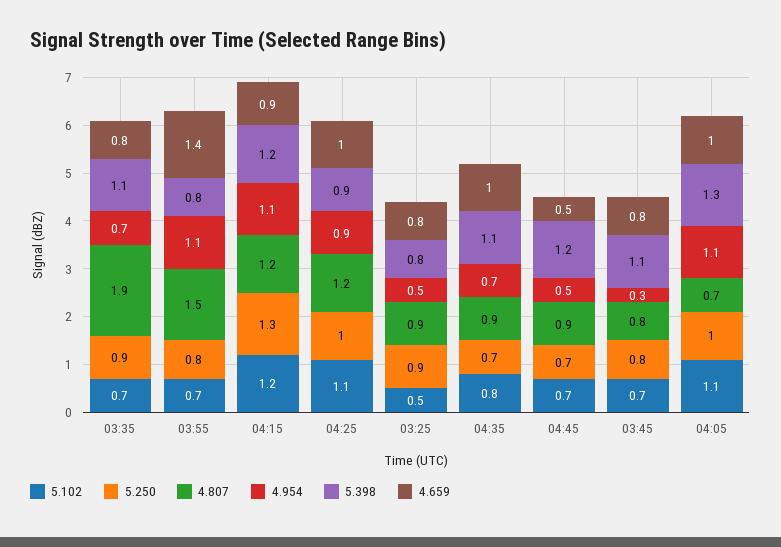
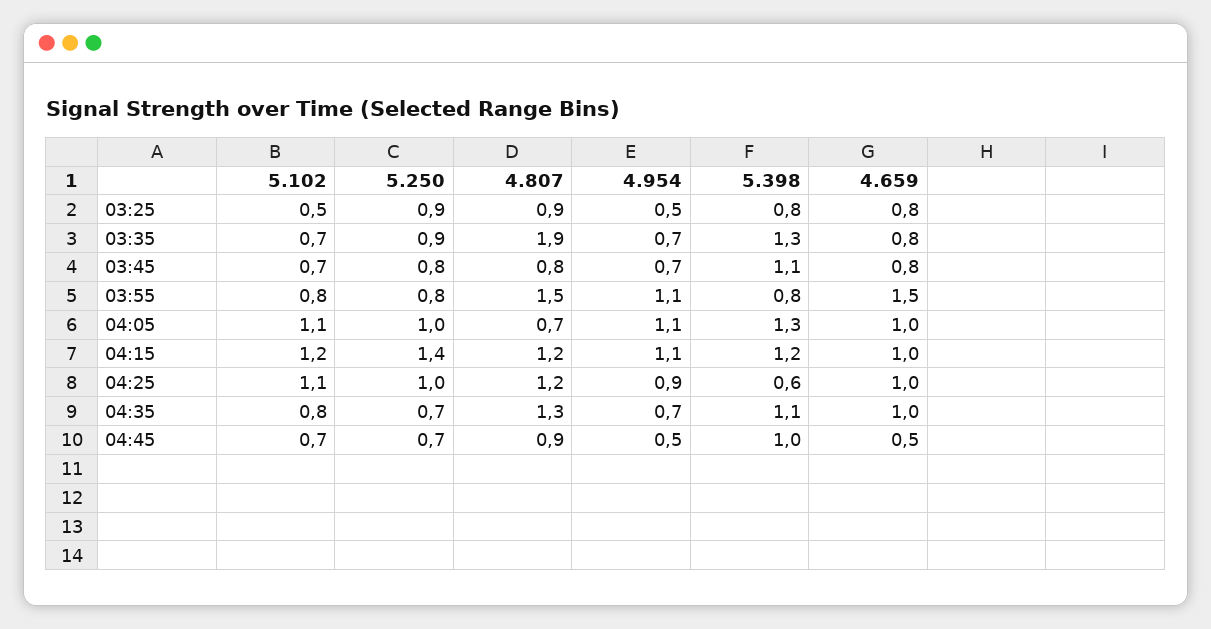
5.398, 03:35: 1.1 -> 1.3
5.102, 03:55: 0.7 -> 0.8
4.659, 03:55: 1.4 -> 1.5
5.250, 04:15: 1.3 -> 1.4
4.659, 04:15: 0.9 -> 1
5.398, 04:25: 0.9 -> 0.6
4.807, 04:35: 0.9 -> 1.3
5.398, 04:45: 1.2 -> 1
4.954, 03:45: 0.3 -> 0.7

